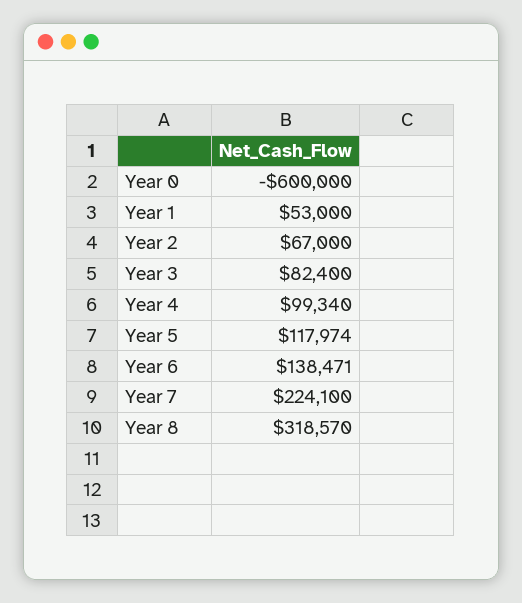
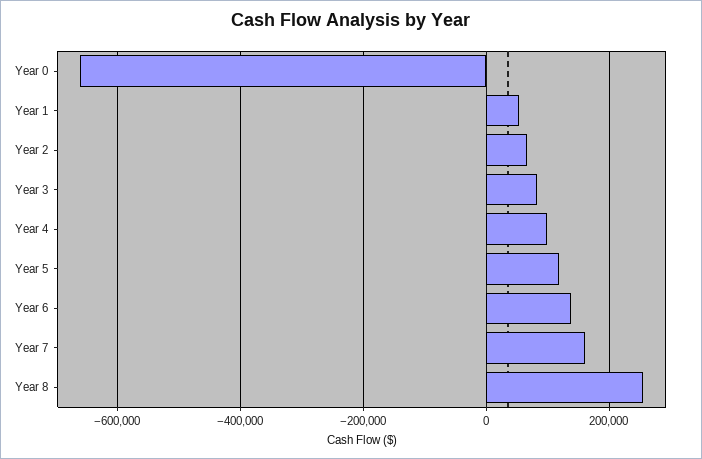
Year 0: -600000 -> -660000
Year 7: 224100 -> 160000
Year 8: 318570 -> 260000

